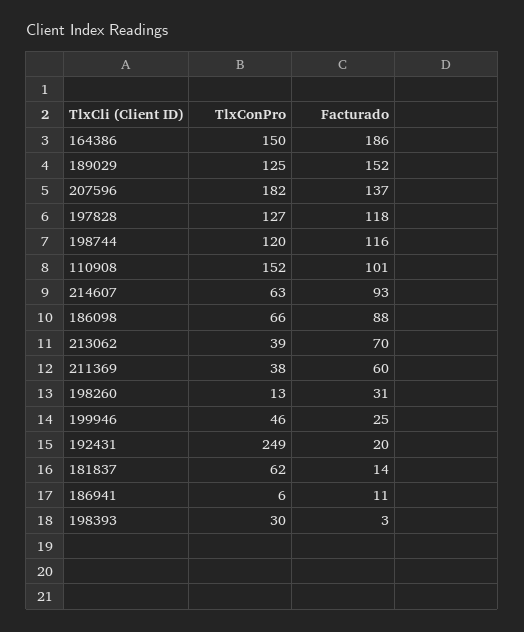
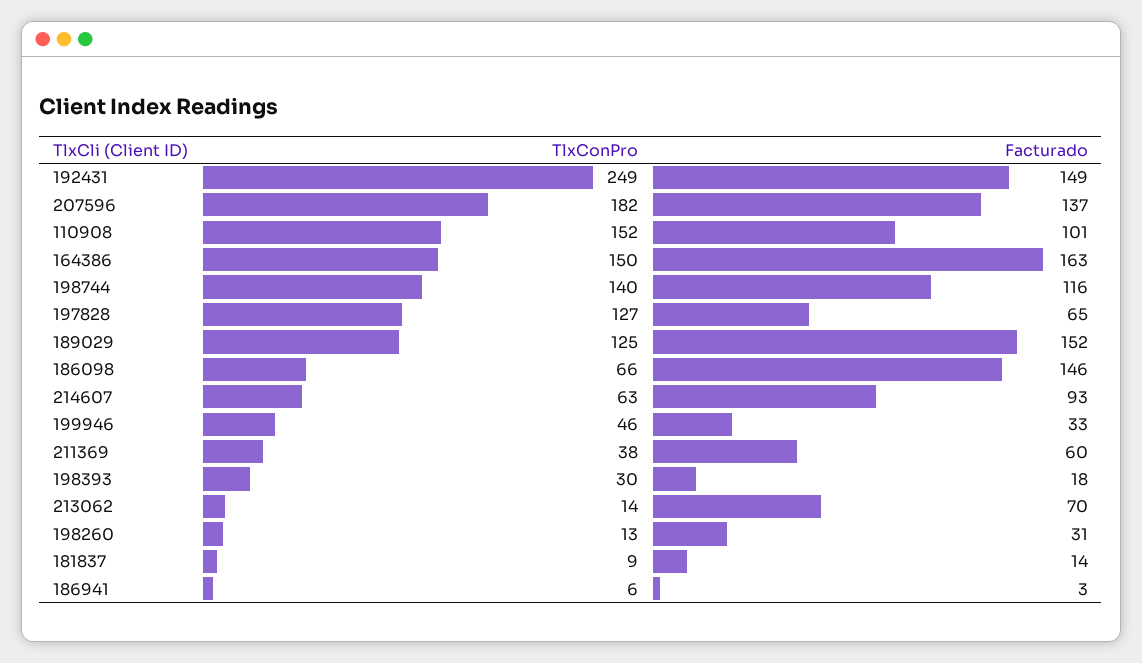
Facturado, 164386: 186 -> 163
Facturado, 197828: 118 -> 65
TlxConPro, 198744: 120 -> 140
Facturado, 186098: 88 -> 146
TlxConPro, 213062: 39 -> 14
Facturado, 199946: 25 -> 33
Facturado, 192431: 20 -> 149
TlxConPro, 181837: 62 -> 9
Facturado, 186941: 11 -> 3
Facturado, 198393: 3 -> 18

